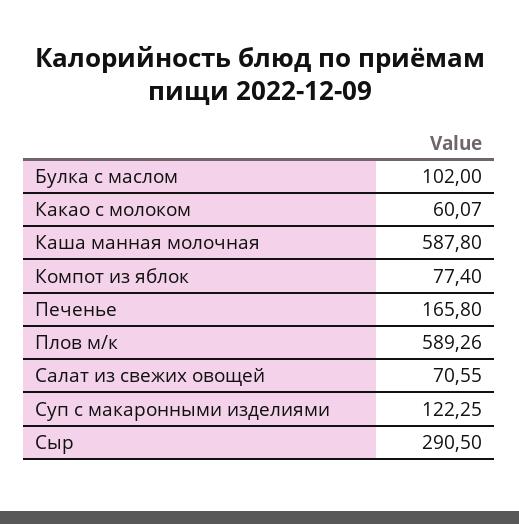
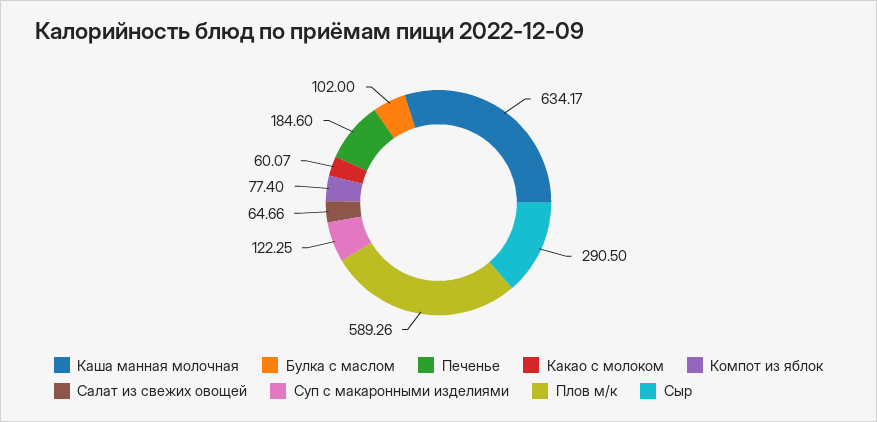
Каша манная молочная: 587.8 -> 634.17
Печенье: 165.8 -> 184.6
Салат из свежих овощей: 70.55 -> 64.66

